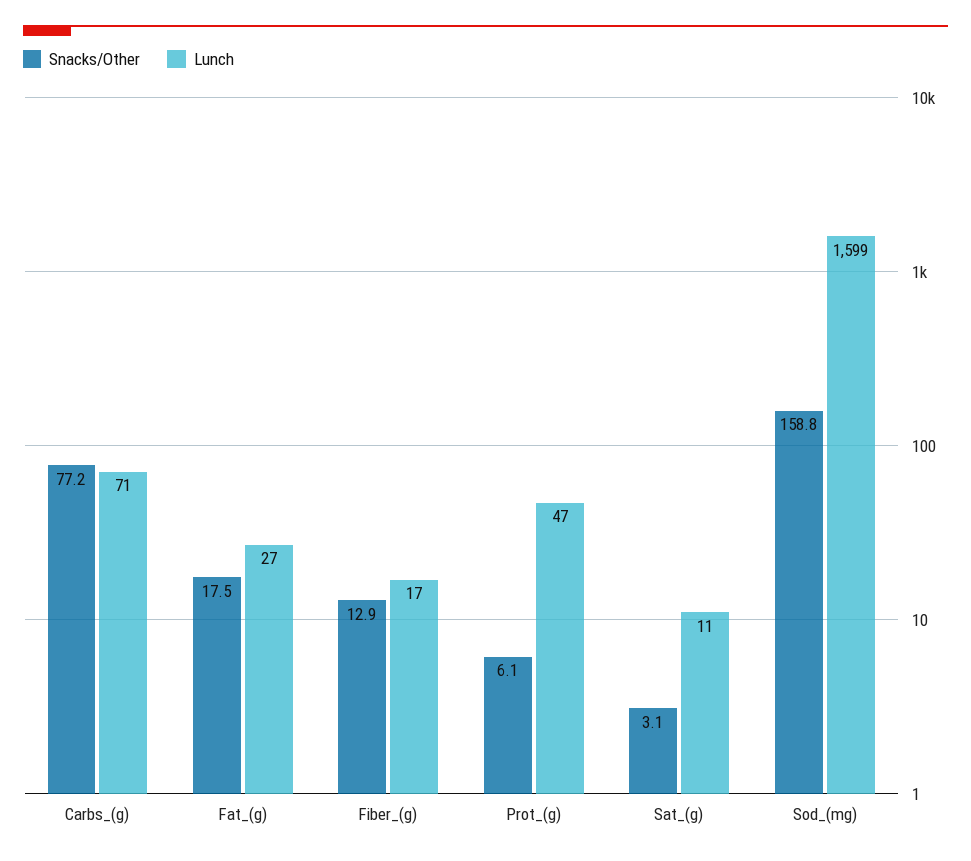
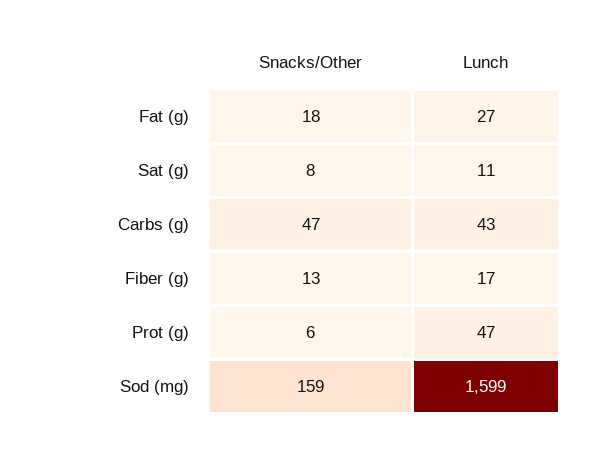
Snacks/Other, Carbs_(g): 77.2 -> 47
Lunch, Carbs_(g): 71 -> 43
Snacks/Other, Sat_(g): 3.1 -> 8

